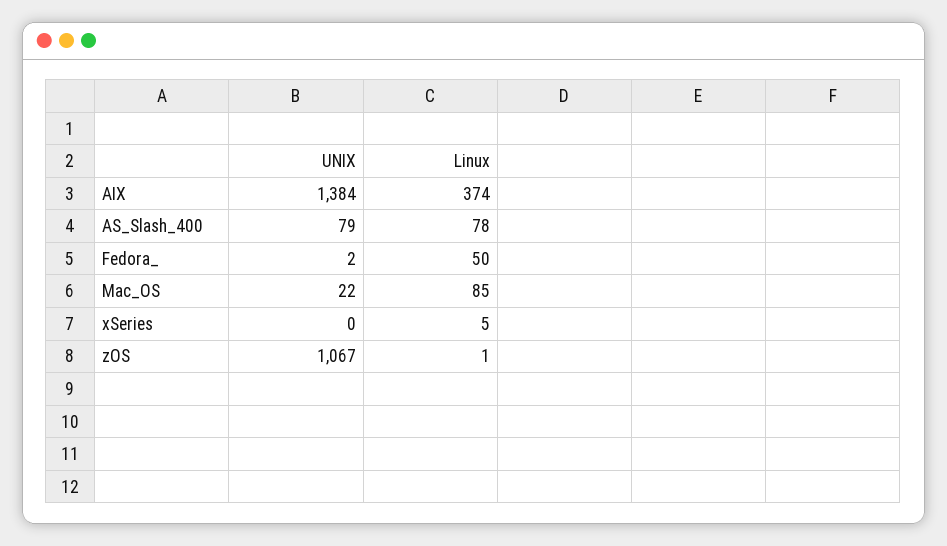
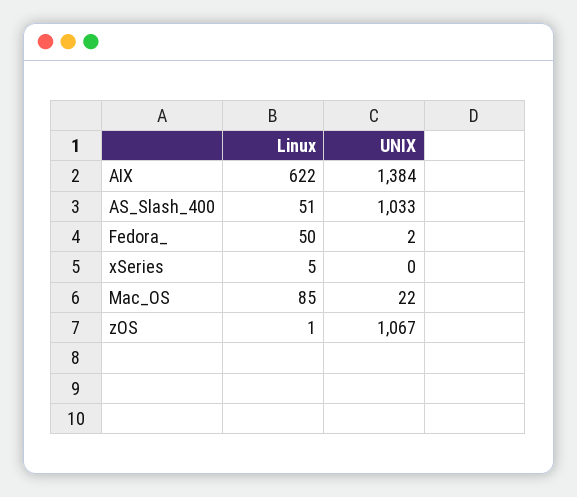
Linux, AIX: 374 -> 622
UNIX, AS_Slash_400: 79 -> 1033
Linux, AS_Slash_400: 78 -> 51

